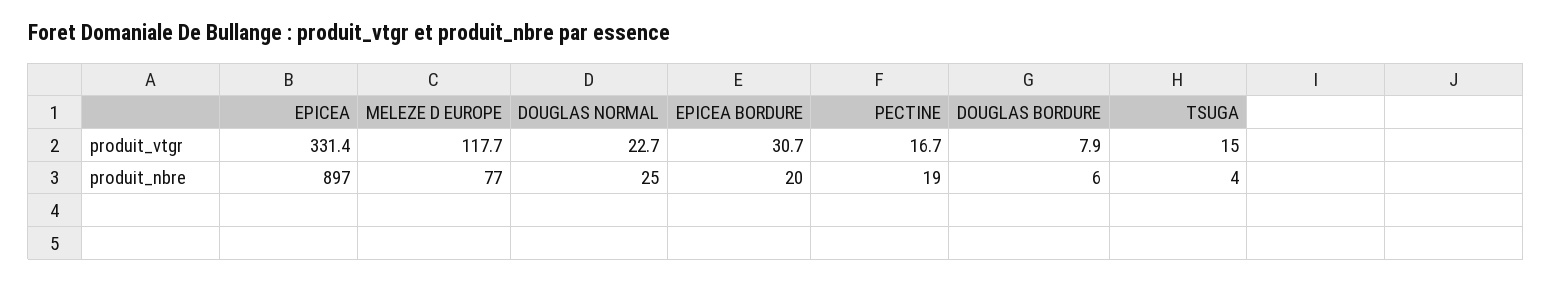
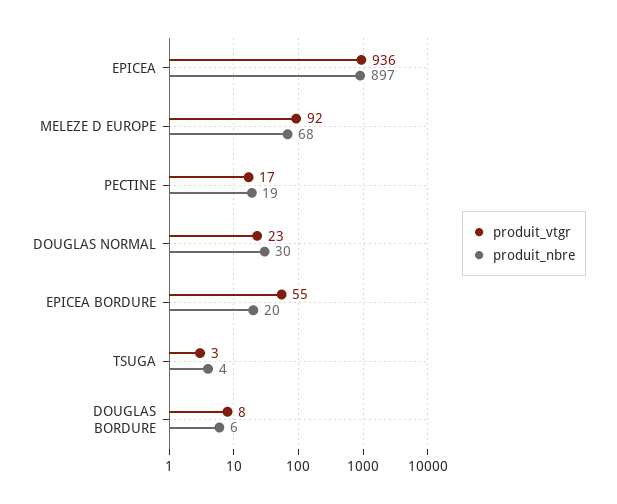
produit_vtgr, EPICEA: 331.4 -> 936
produit_vtgr, MELEZE D EUROPE: 117.7 -> 92
produit_vtgr, EPICEA BORDURE: 30.7 -> 55
produit_vtgr, TSUGA: 15 -> 3
produit_nbre, MELEZE D EUROPE: 77 -> 68
produit_nbre, DOUGLAS NORMAL: 25 -> 30

